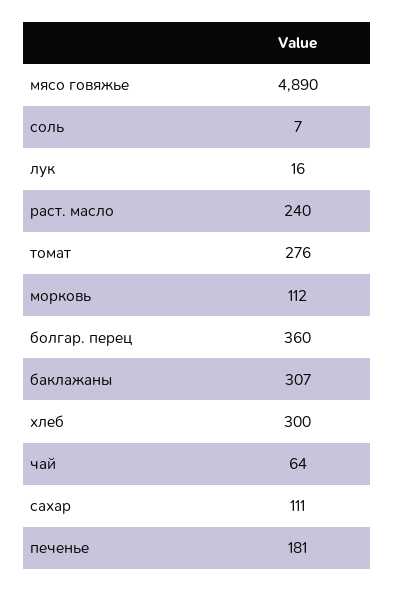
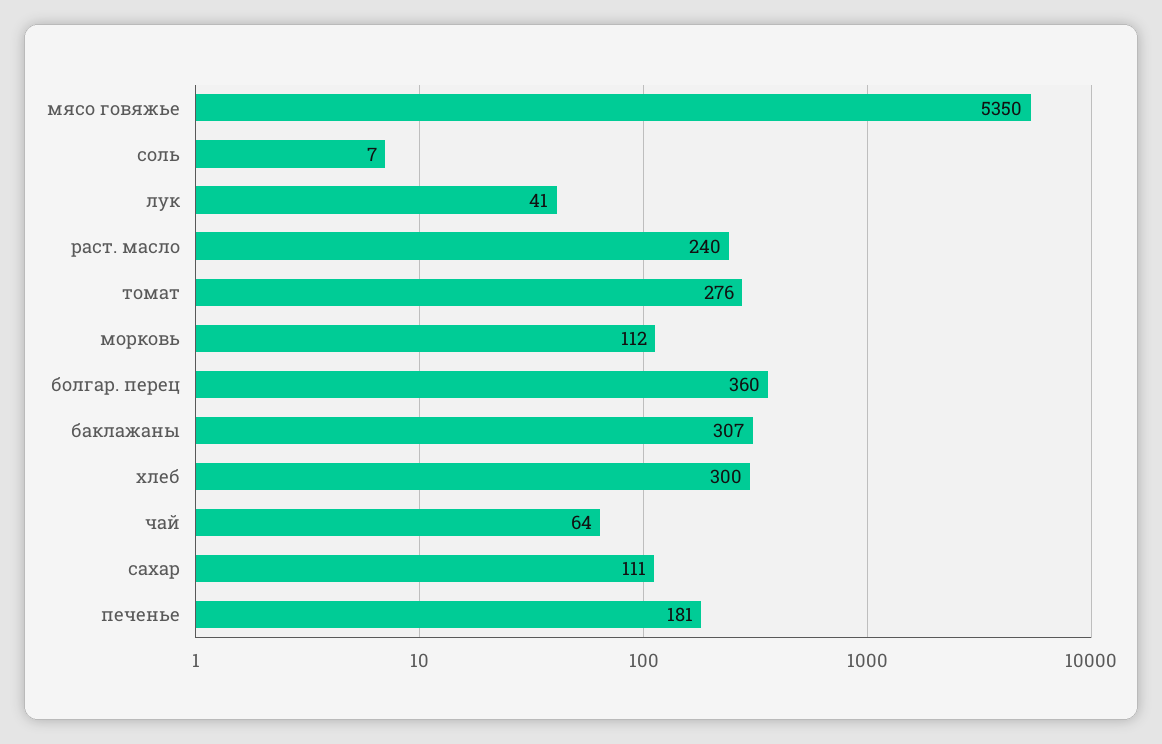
мясо говяжье: 4890 -> 5350
лук: 16 -> 41

